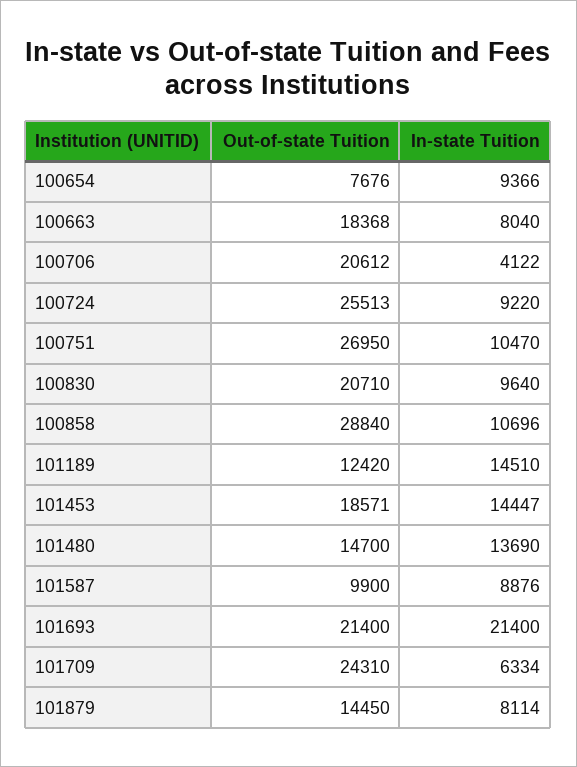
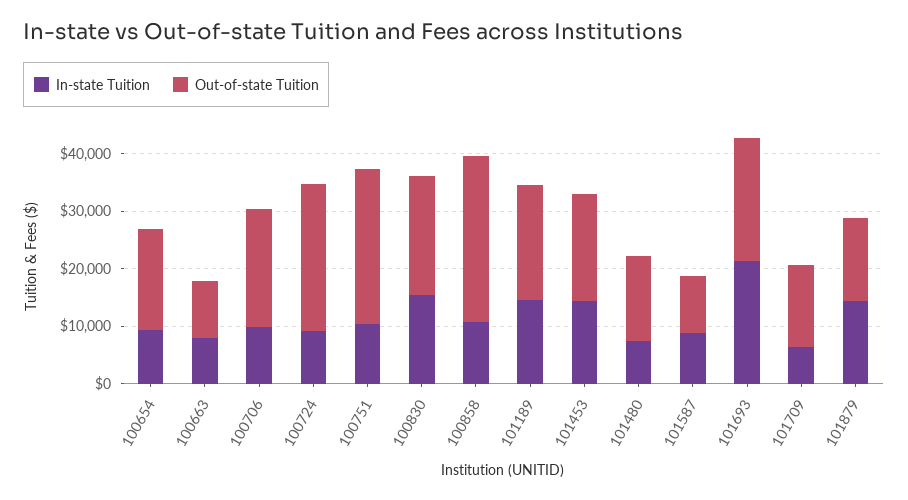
Out-of-state Tuition, 100654: 7676 -> 18000
Out-of-state Tuition, 100663: 18368 -> 10000
In-state Tuition, 100706: 4122 -> 10000
In-state Tuition, 100830: 9640 -> 16000
Out-of-state Tuition, 101189: 12420 -> 20000
In-state Tuition, 101480: 13690 -> 8000
Out-of-state Tuition, 101709: 24310 -> 14000
In-state Tuition, 101879: 8114 -> 14000

